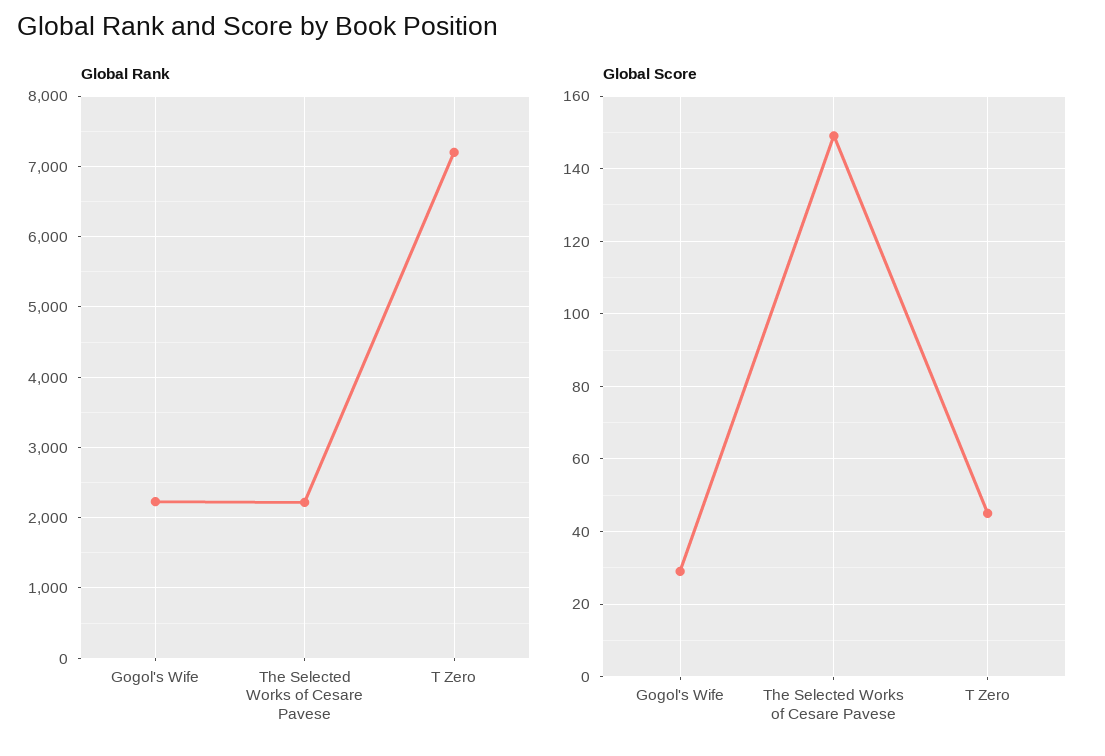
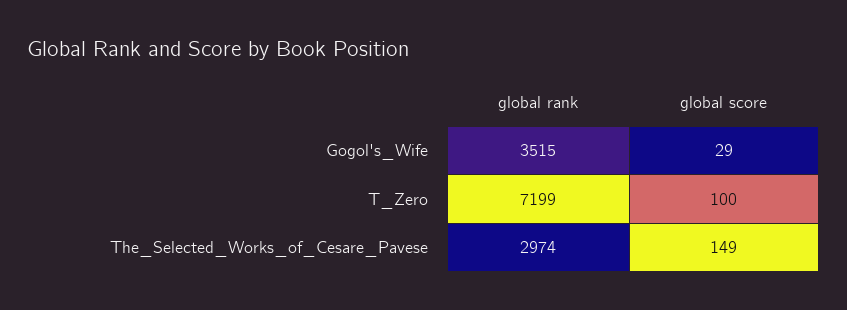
Global Rank, Gogol's Wife: 2200 -> 3515
Global Rank, The Selected Works of Cesare Pavese: 2200 -> 2974
Global Score, T Zero: 45 -> 100

